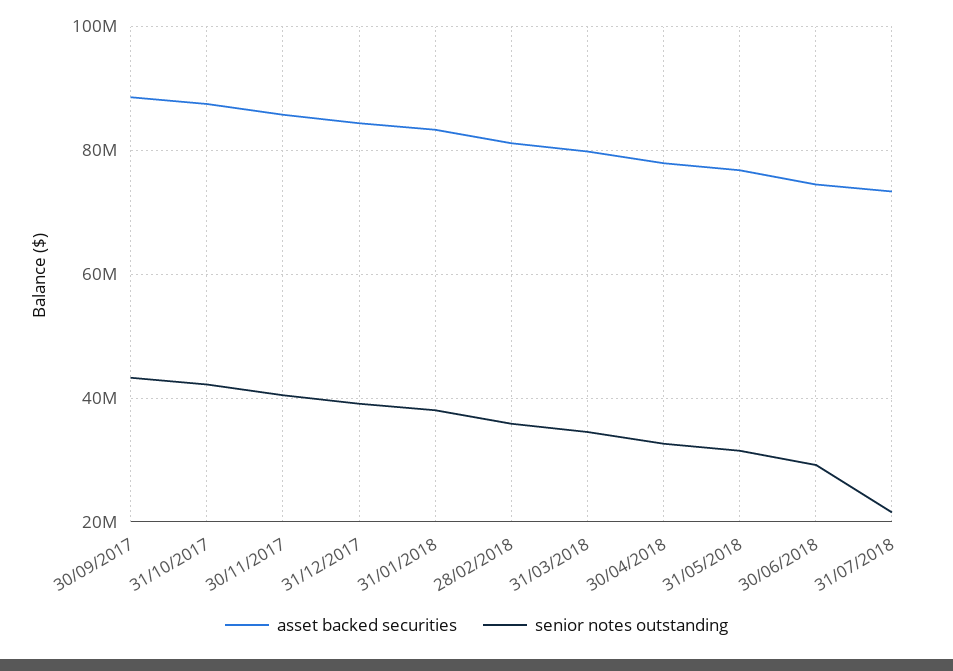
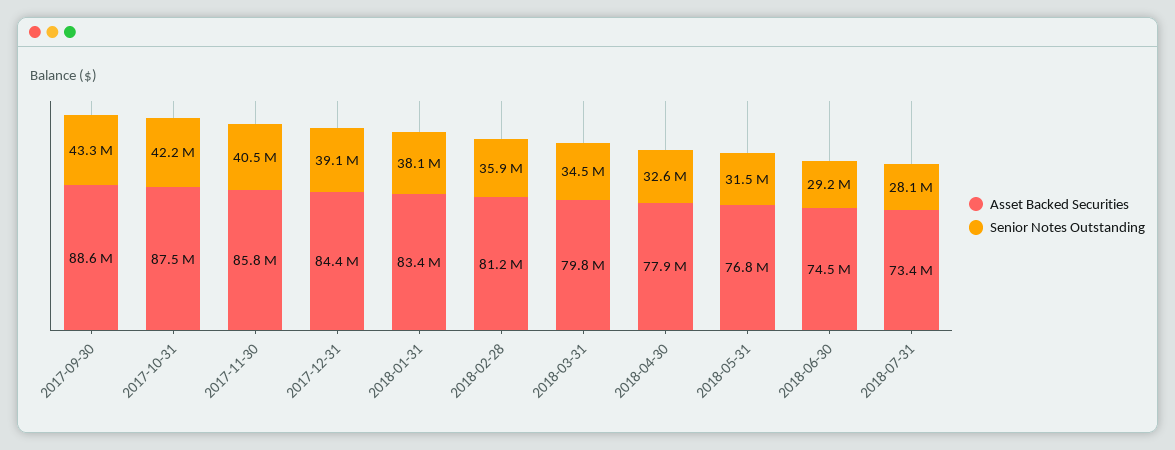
senior notes outstanding, 31/07/2018: 22000000 -> 28100000

